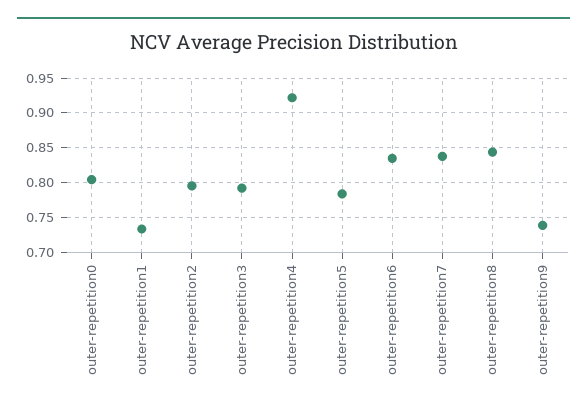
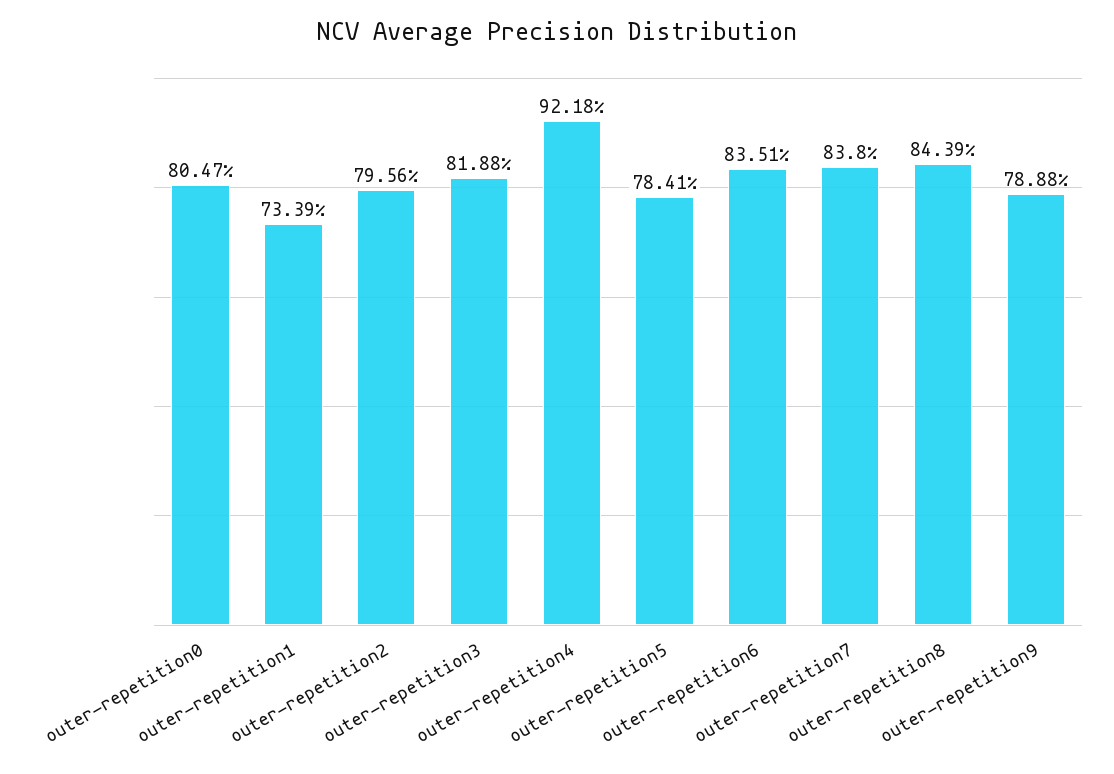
outer-repetition3: 0.79 -> 0.8188
outer-repetition9: 0.74 -> 0.7888

